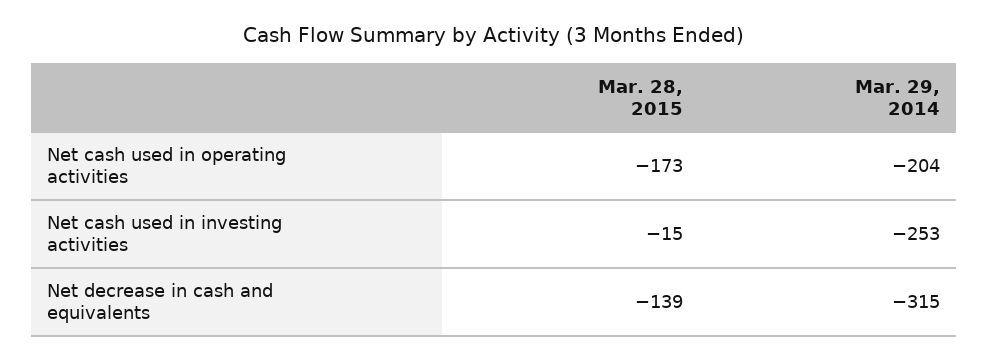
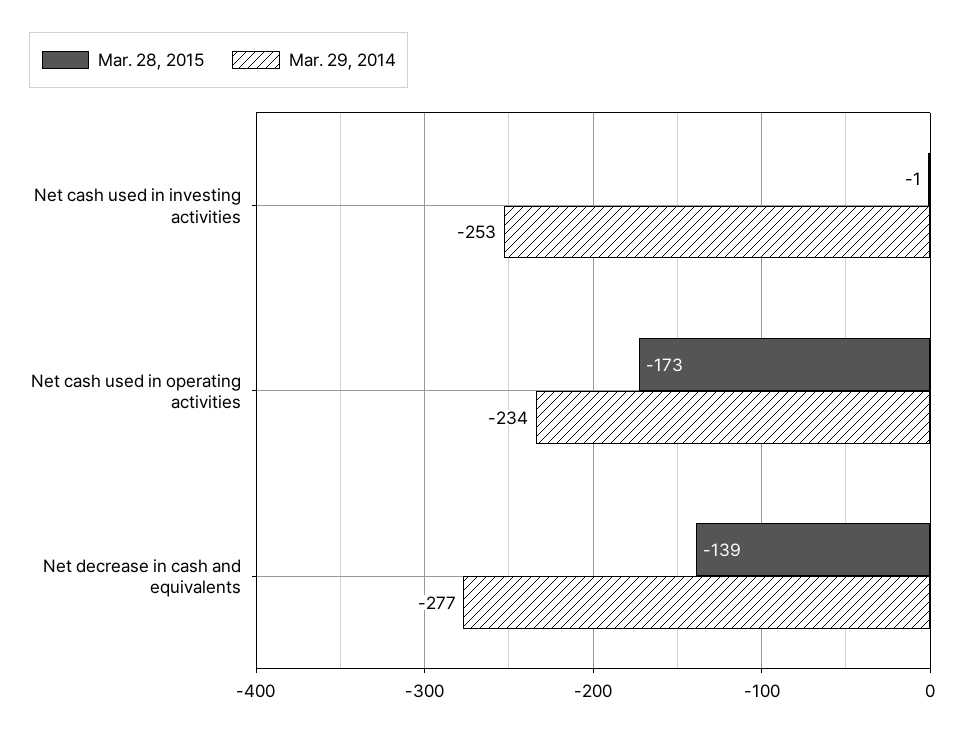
Mar. 29, 2014, Net cash used in operating activities: -204 -> -234
Mar. 28, 2015, Net cash used in investing activities: -15 -> -1
Mar. 29, 2014, Net decrease in cash and equivalents: -315 -> -277

